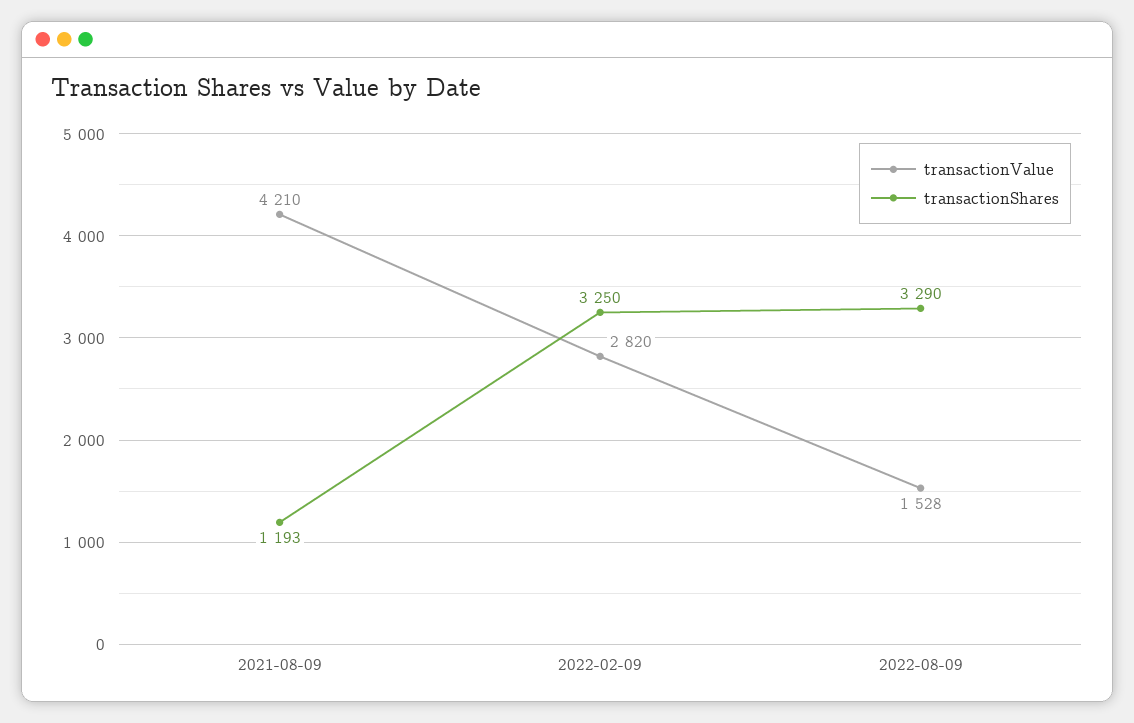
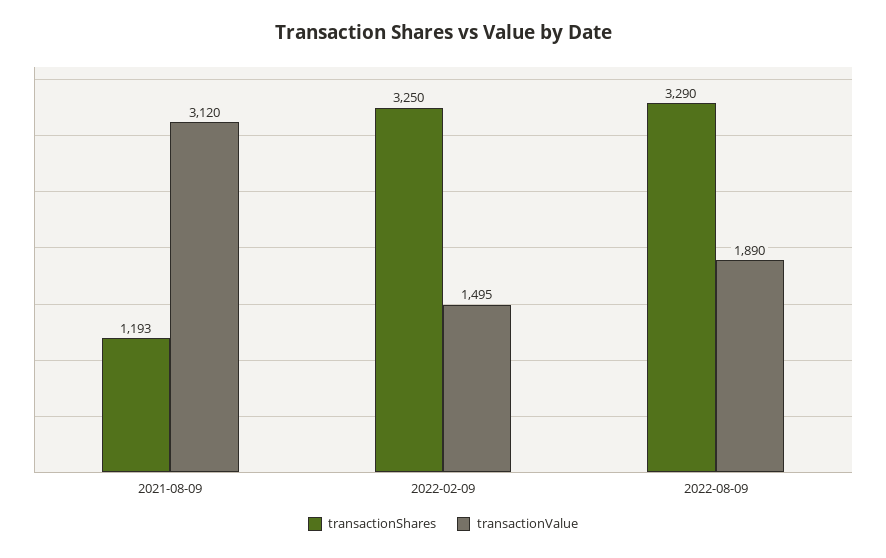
transactionValue, 2021-08-09: 4210 -> 3120
transactionValue, 2022-02-09: 2820 -> 1495
transactionValue, 2022-08-09: 1528 -> 1890

